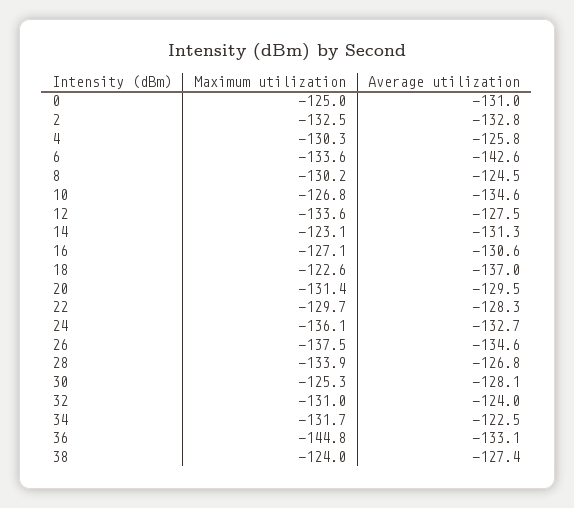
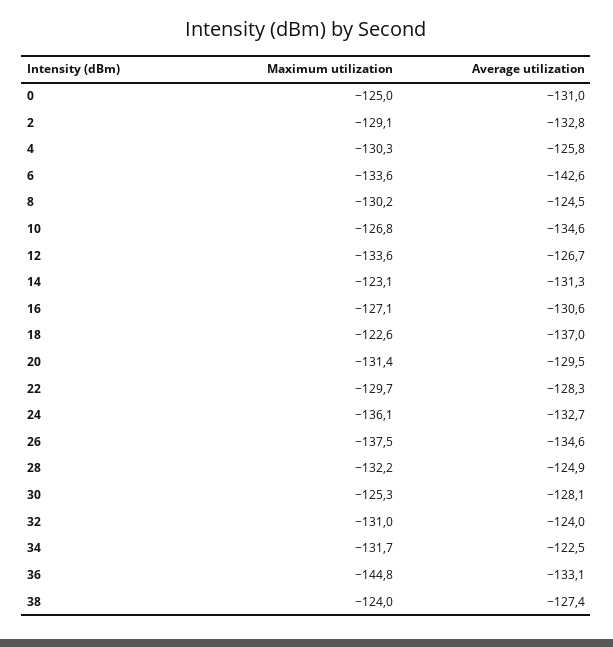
Maximum utilization, 2: -132.5 -> -129.1
Average utilization, 12: -127.5 -> -126.7
Maximum utilization, 28: -133.9 -> -132.2
Average utilization, 28: -126.8 -> -124.9

